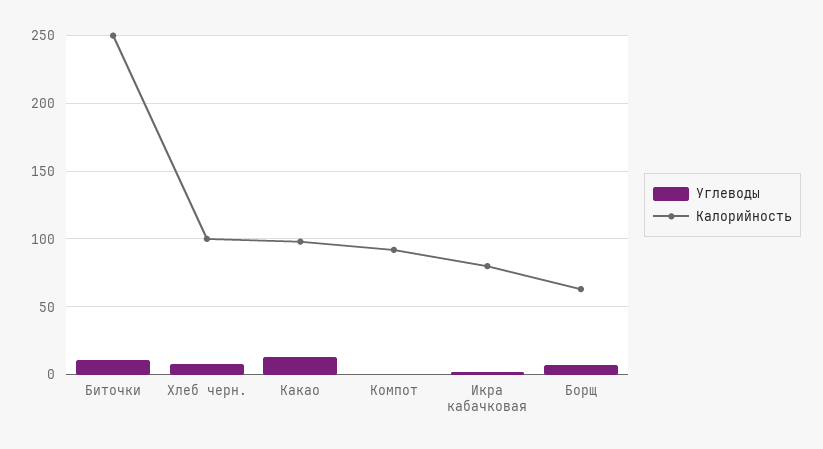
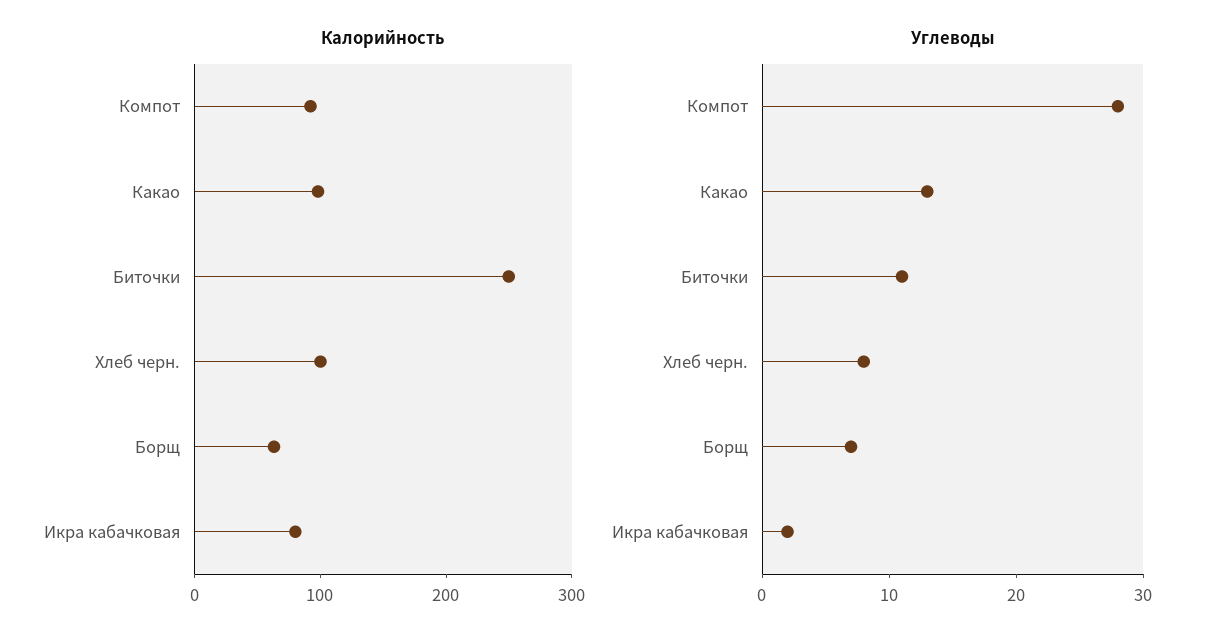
Углеводы, Компот: 0 -> 28

